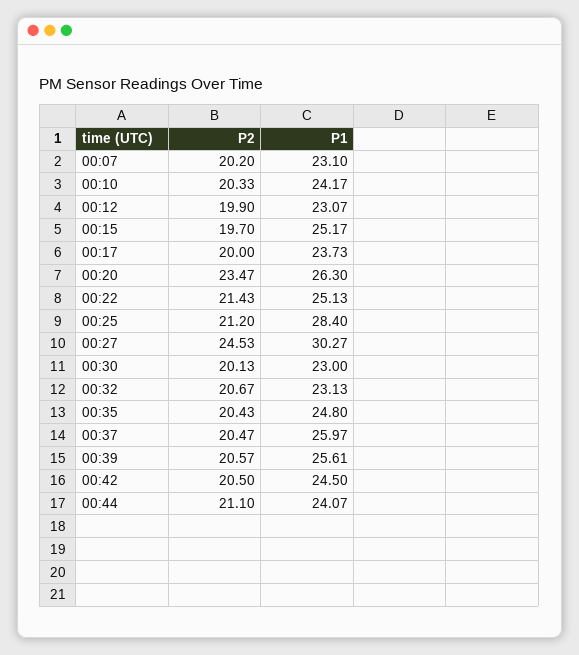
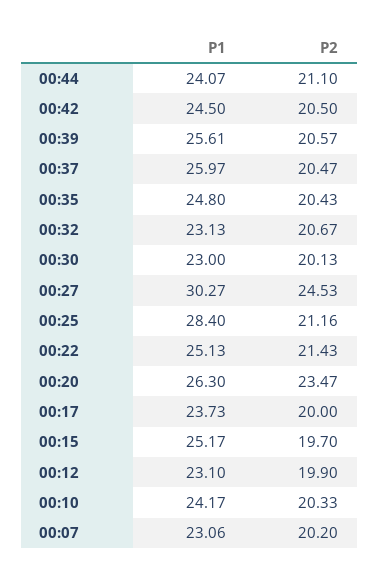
P1, 00:07: 23.1 -> 23.06
P1, 00:12: 23.07 -> 23.1
P2, 00:25: 21.2 -> 21.16

